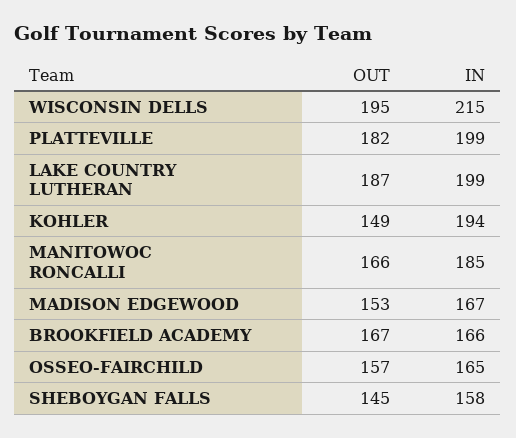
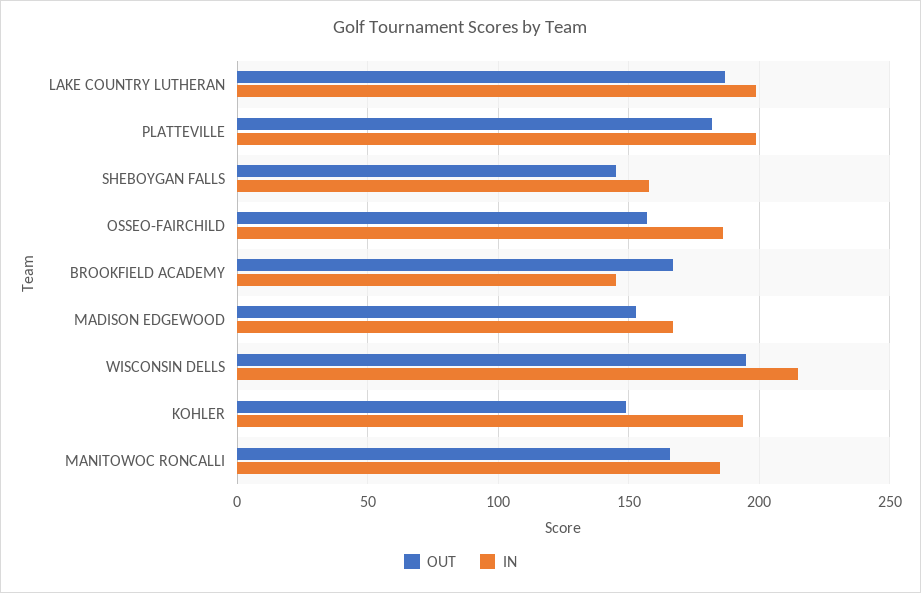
IN, BROOKFIELD ACADEMY: 166 -> 145
IN, OSSEO-FAIRCHILD: 165 -> 185

